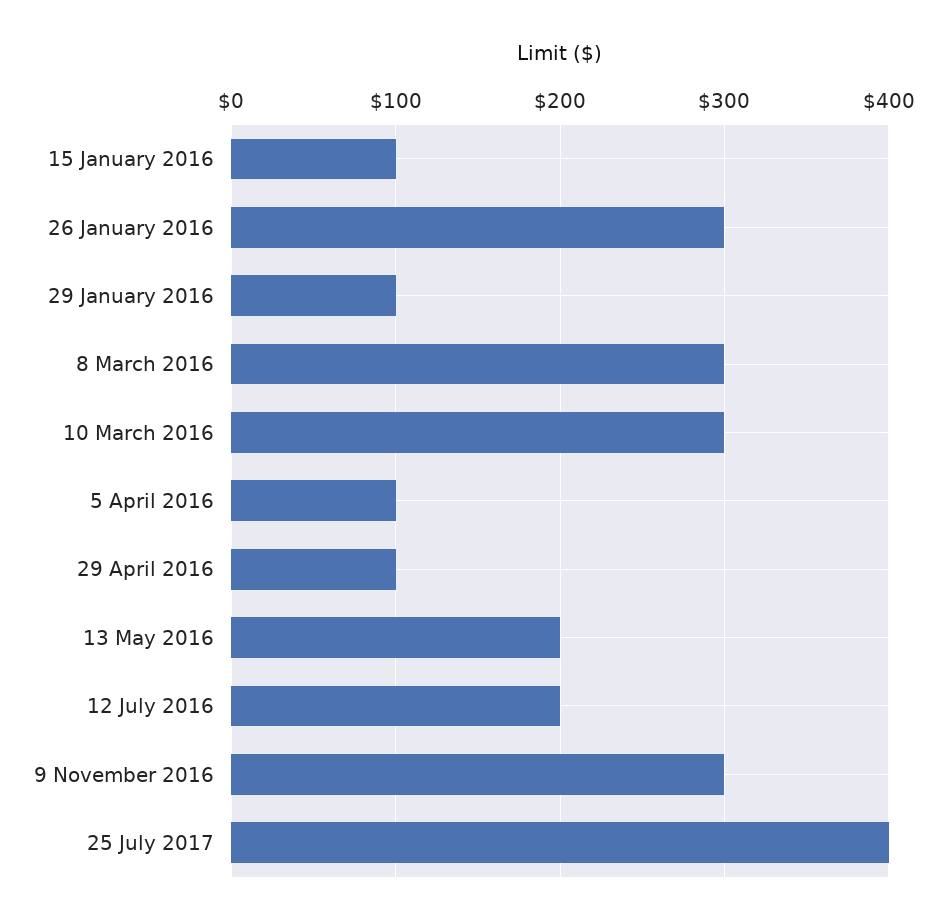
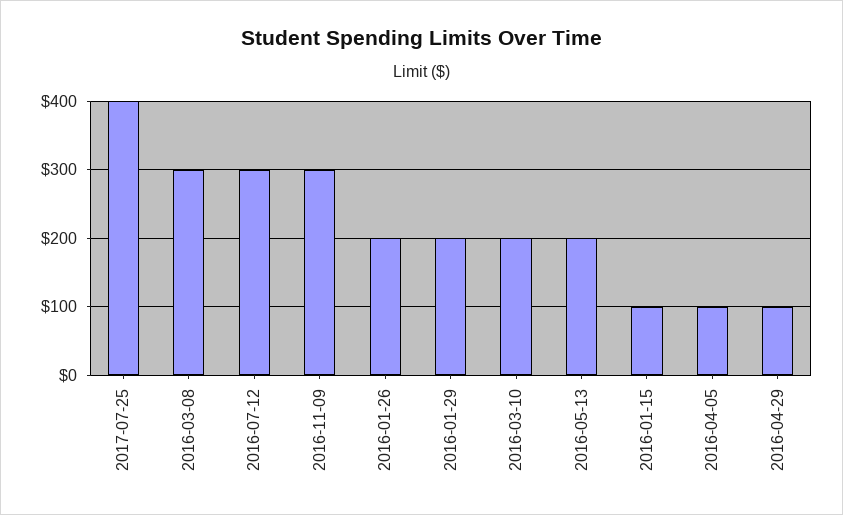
26 January 2016: 300 -> 200
29 January 2016: 100 -> 200
10 March 2016: 300 -> 200
12 July 2016: 200 -> 300

